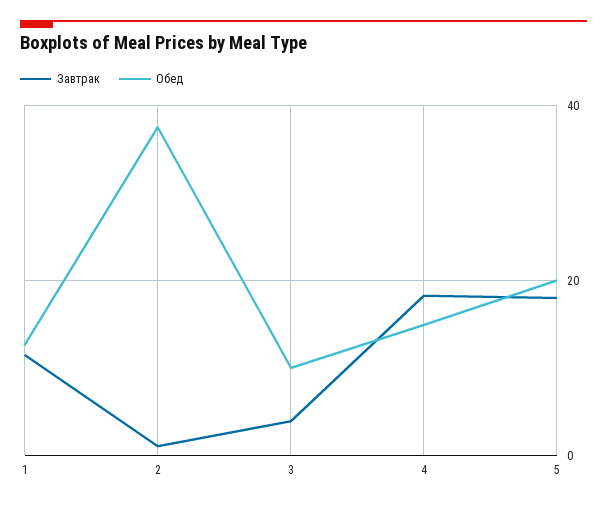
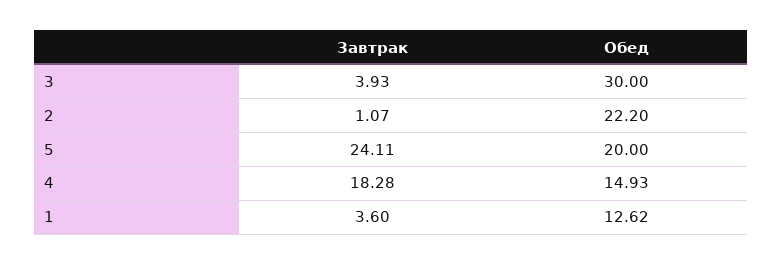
Завтрак, 1: 12 -> 3.6
Обед, 2: 38 -> 22.2
Обед, 3: 10 -> 30
Завтрак, 5: 18 -> 24.11

